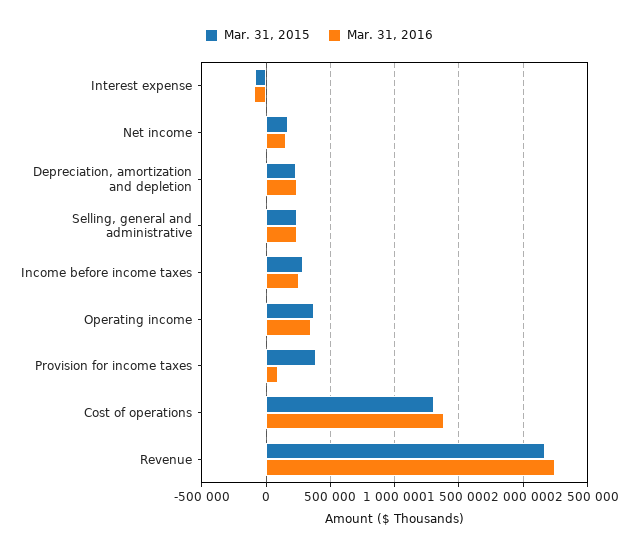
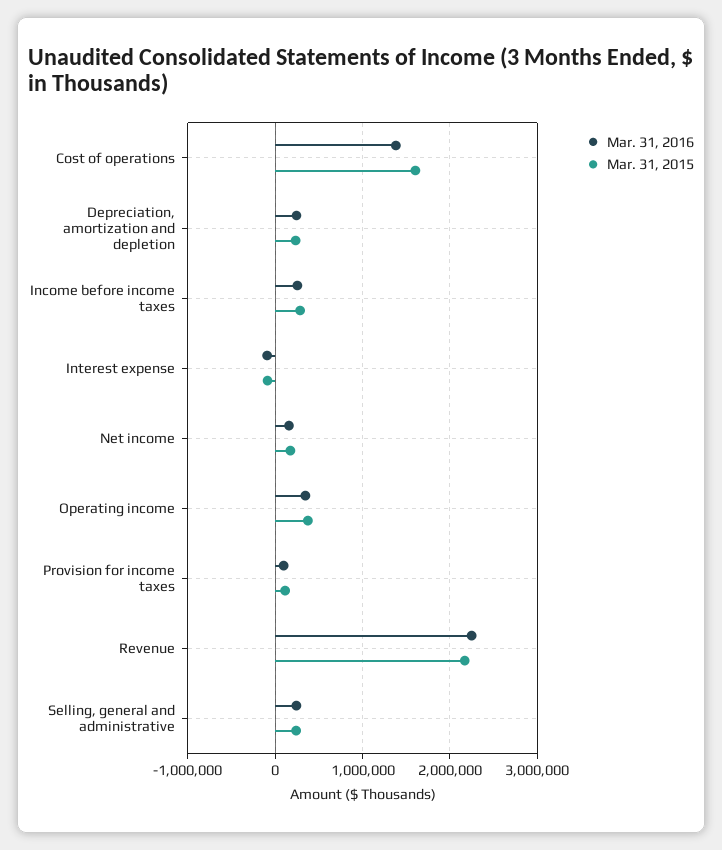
Mar. 31, 2015, Provision for income taxes: 400000 -> 100000
Mar. 31, 2015, Cost of operations: 1300000 -> 1600000

